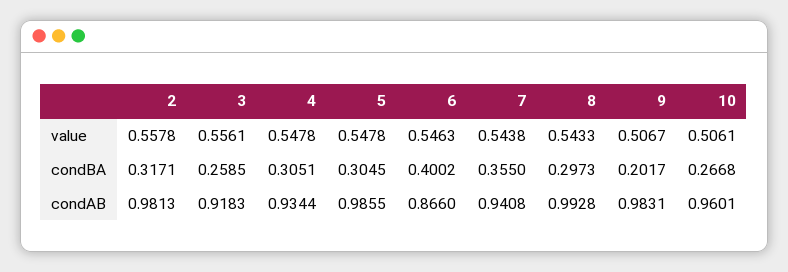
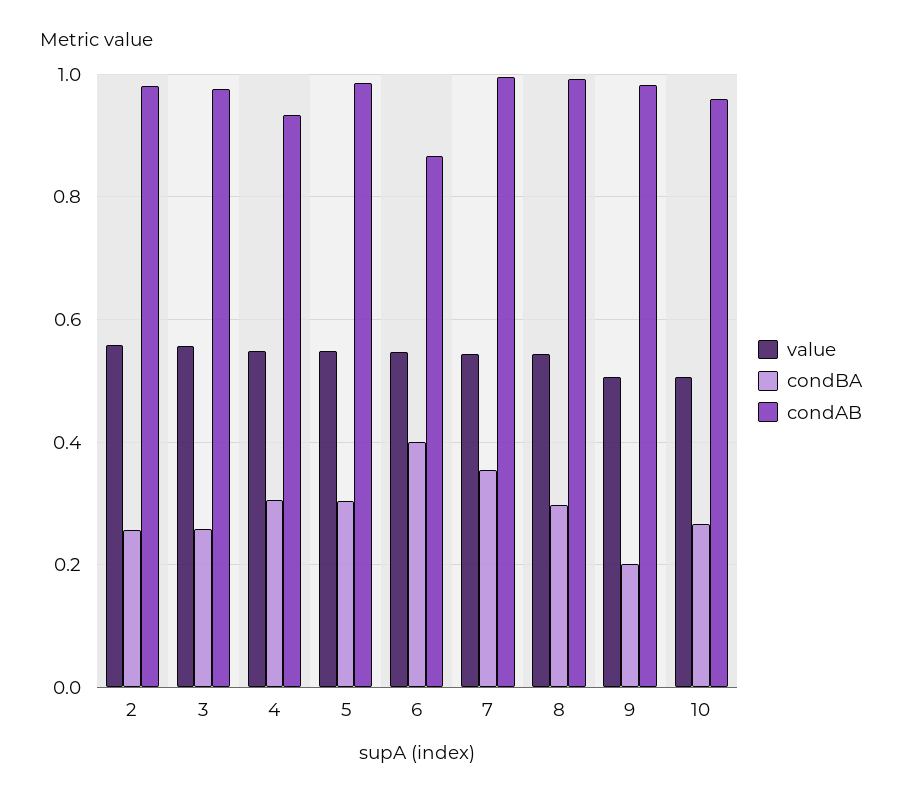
condBA, 2: 0.3171 -> 0.26
condAB, 3: 0.9183 -> 0.98
condAB, 7: 0.9408 -> 1

